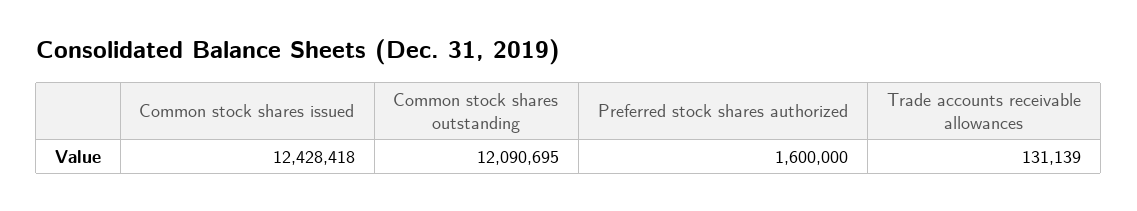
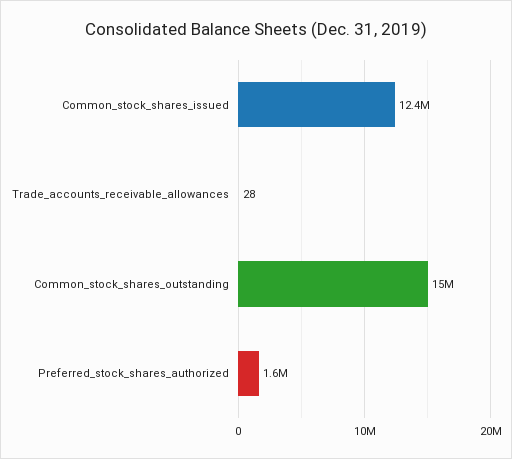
Common stock shares outstanding: 12090695 -> 15000000
Trade accounts receivable allowances: 131139 -> 28

